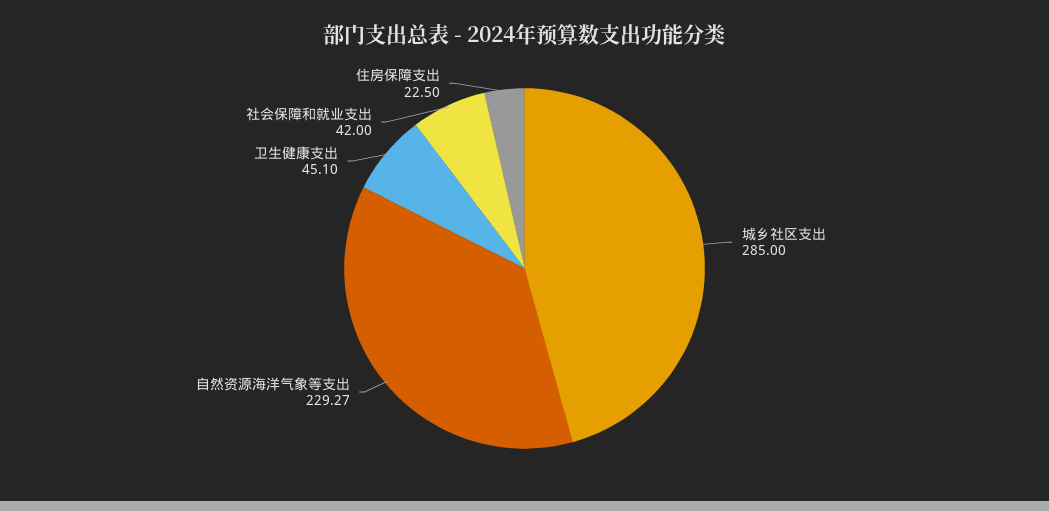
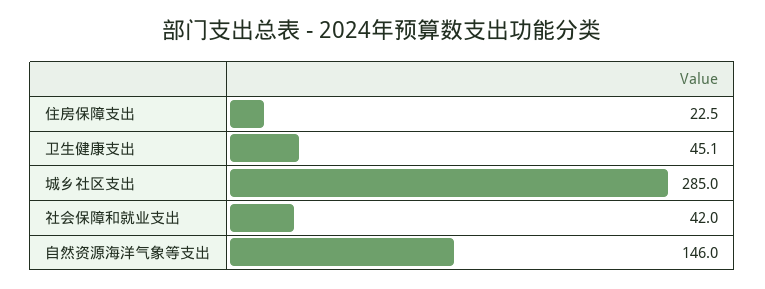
自然资源海洋气象等支出: 229.27 -> 146

